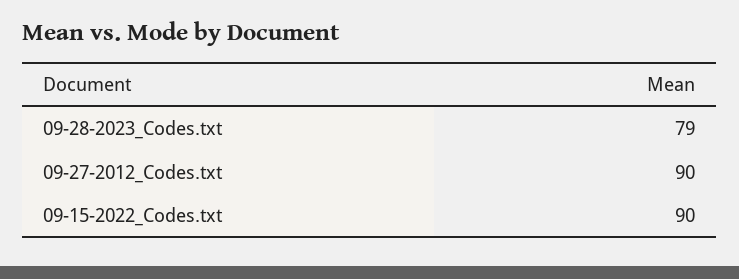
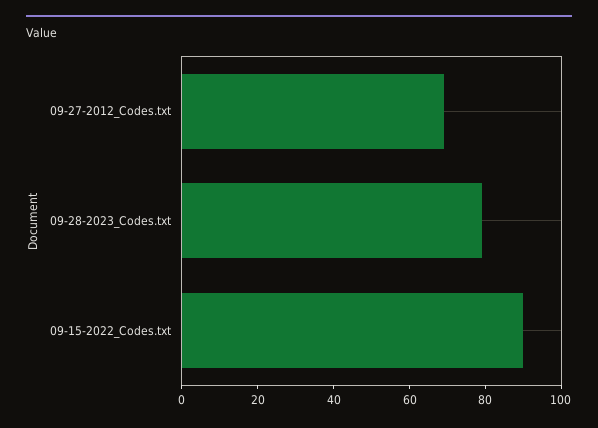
09-27-2012_Codes.txt: 90 -> 70

